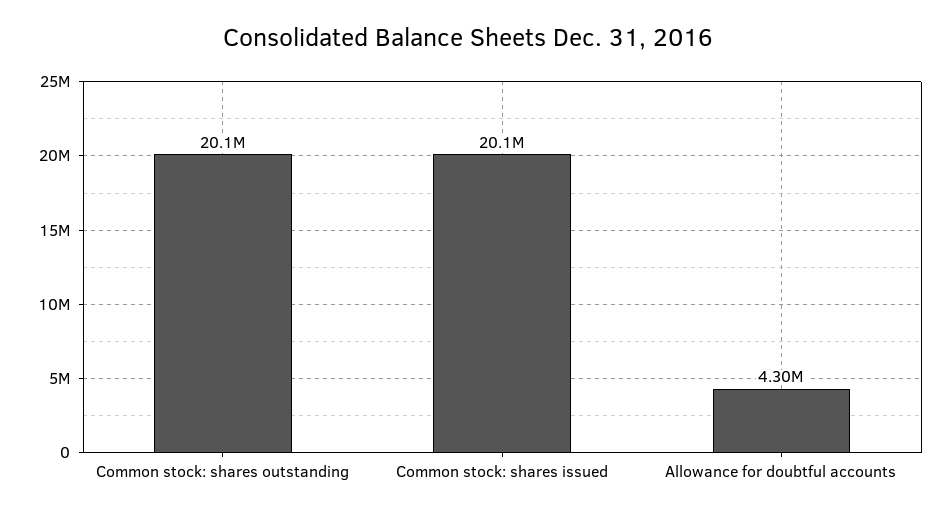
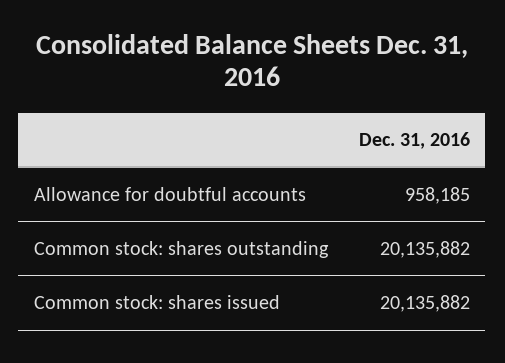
Allowance for doubtful accounts: 4300000 -> 958185

